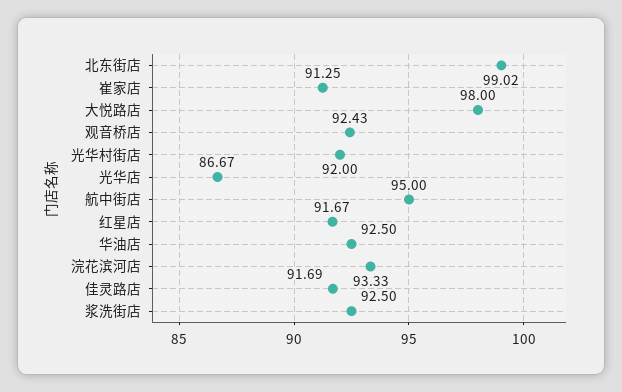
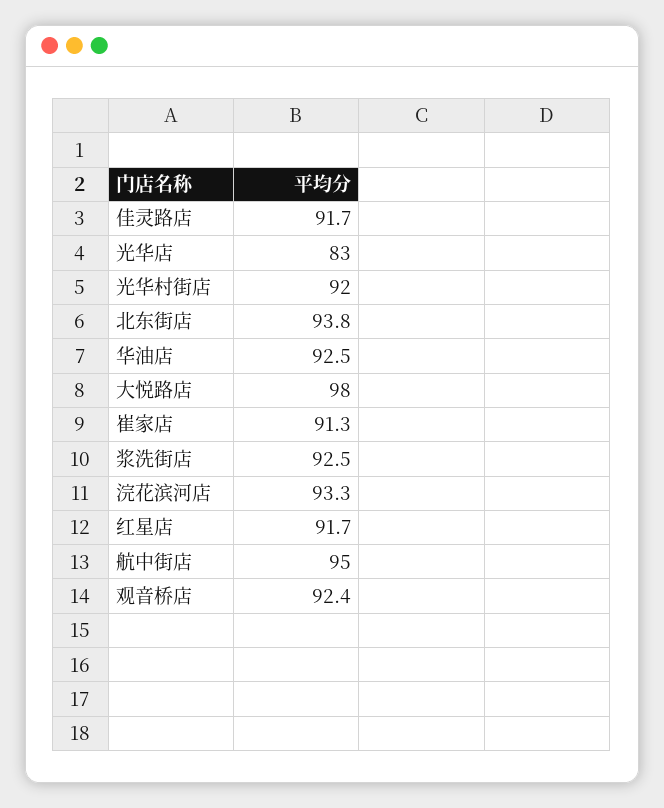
北东街店: 99.02 -> 93.8
光华店: 86.67 -> 83

